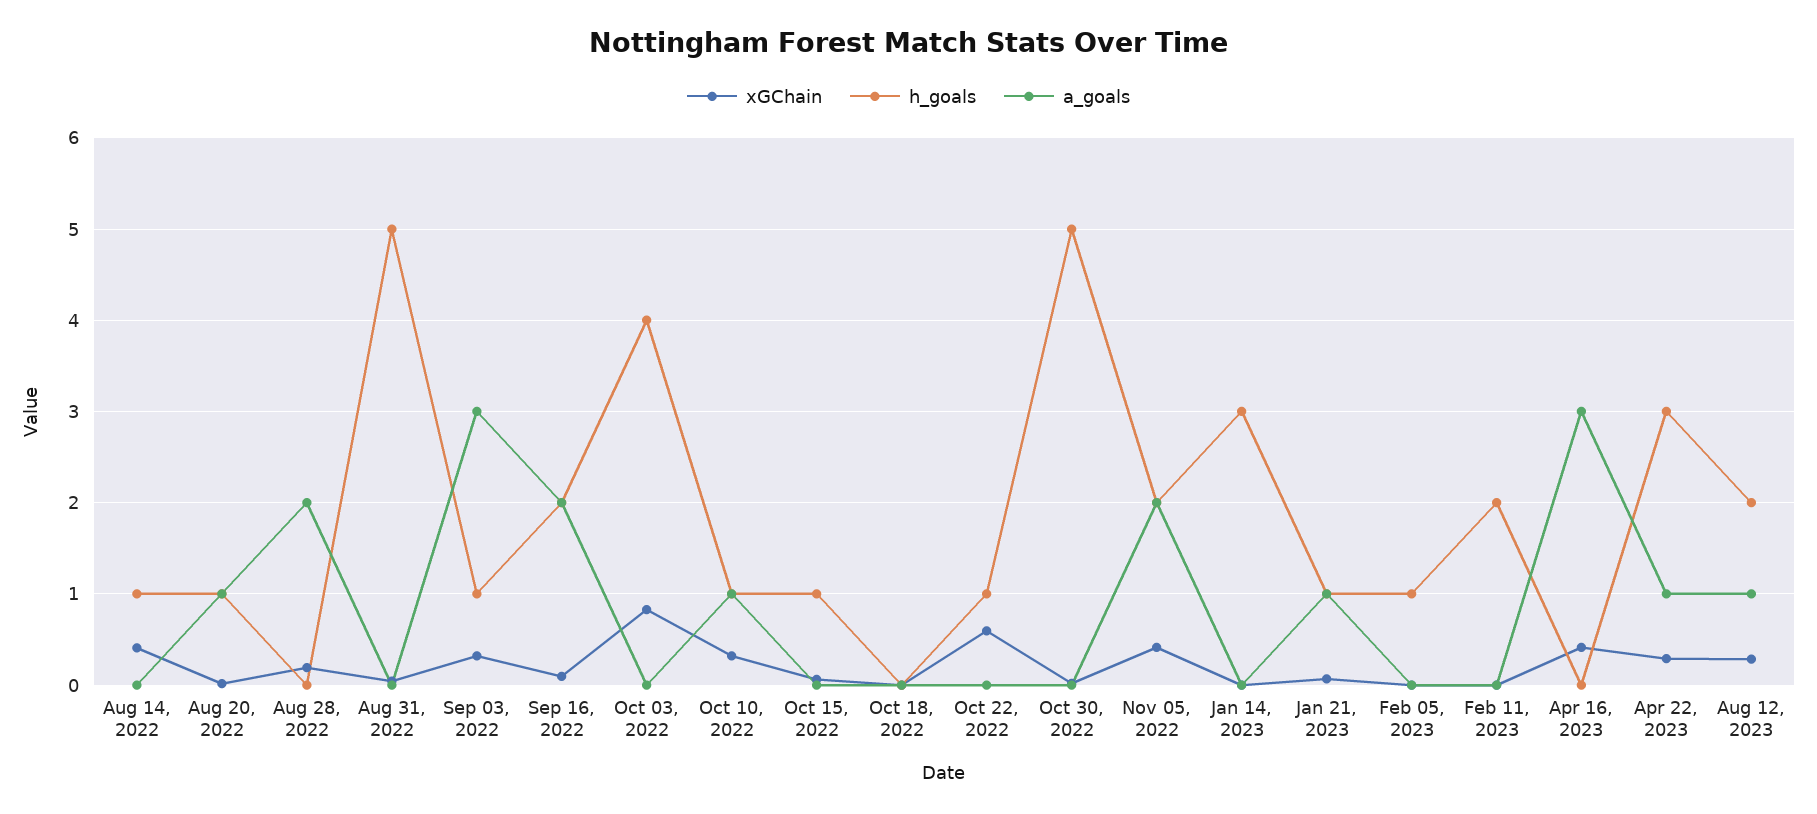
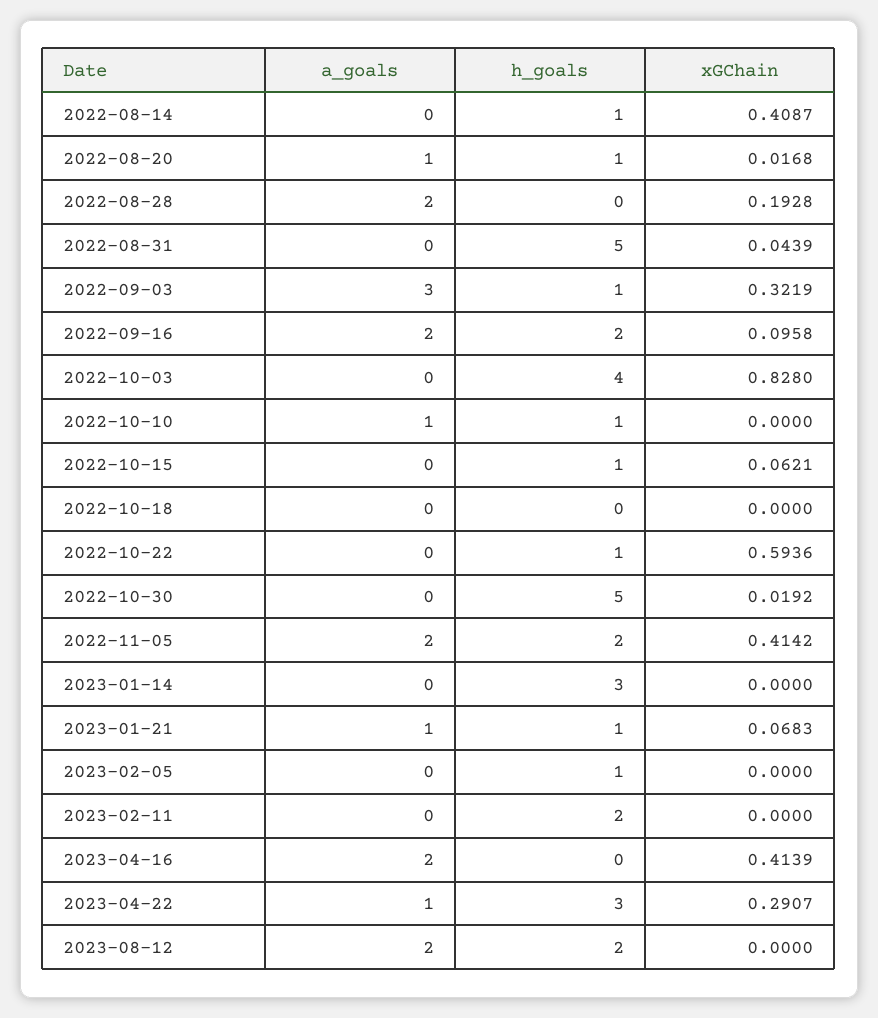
xGChain, Oct 10, 2022: 0.3 -> 0
a_goals, Apr 16, 2023: 3 -> 2
xGChain, Aug 12, 2023: 0.3 -> 0
a_goals, Aug 12, 2023: 1 -> 2

